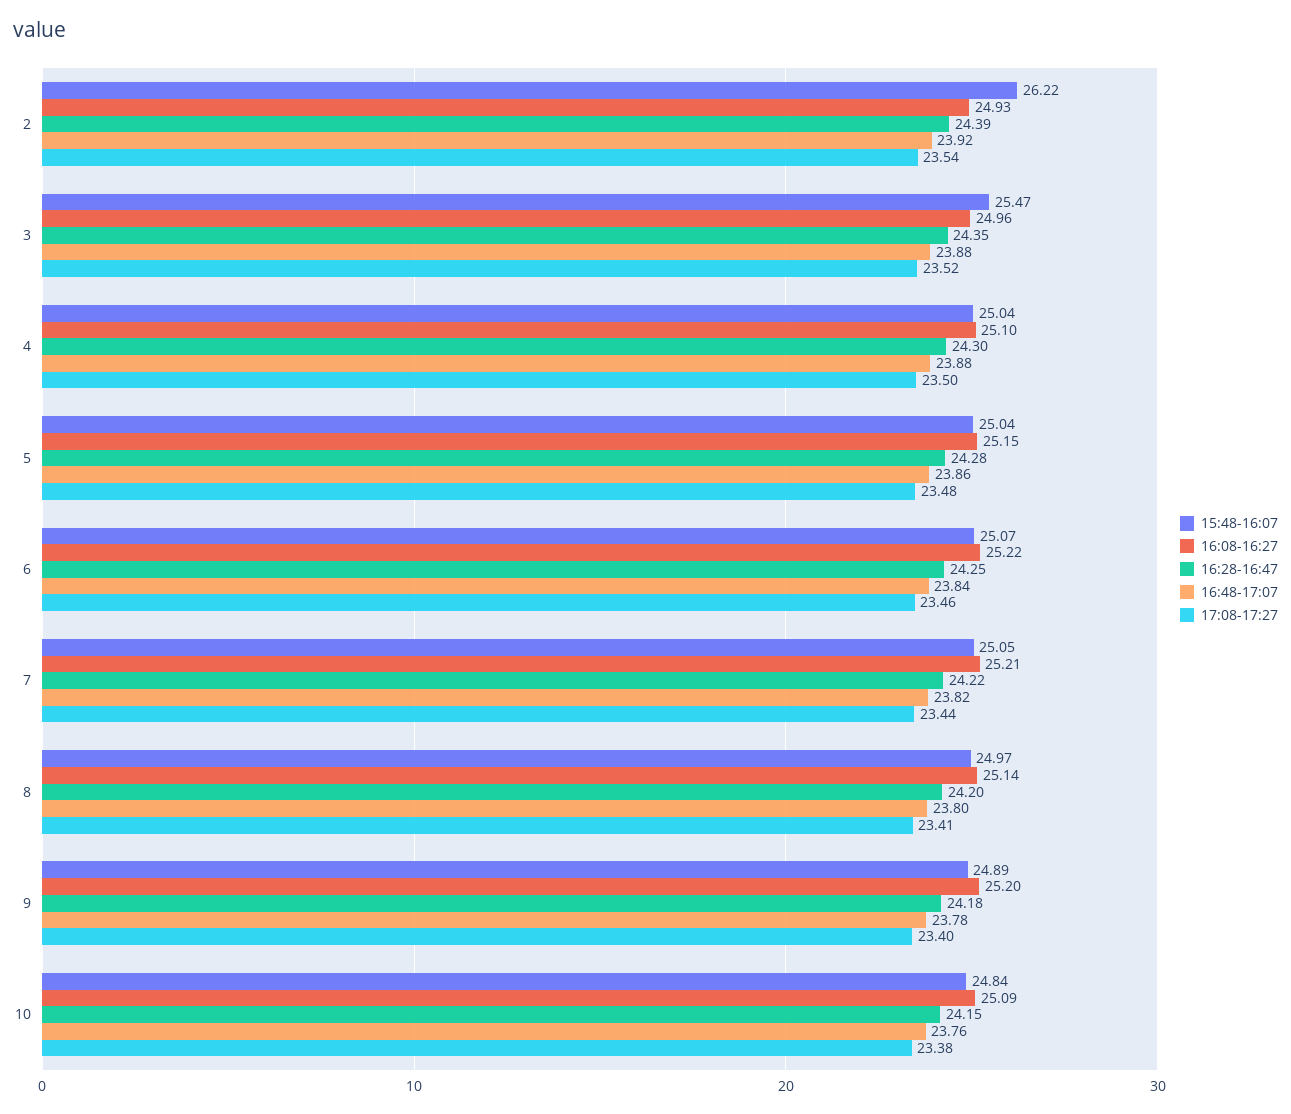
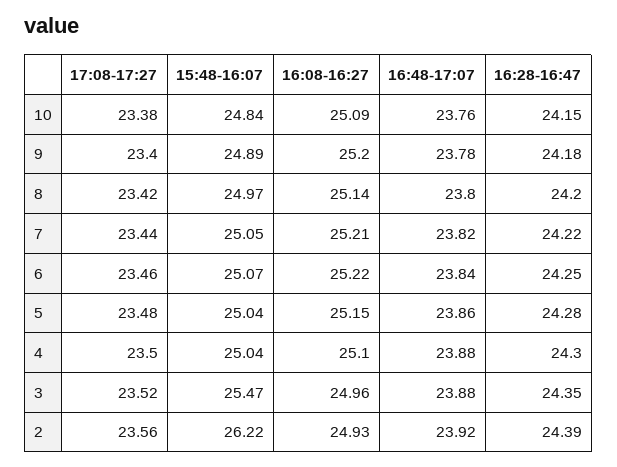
17:08-17:27, 2: 23.54 -> 23.56
17:08-17:27, 8: 23.41 -> 23.42

